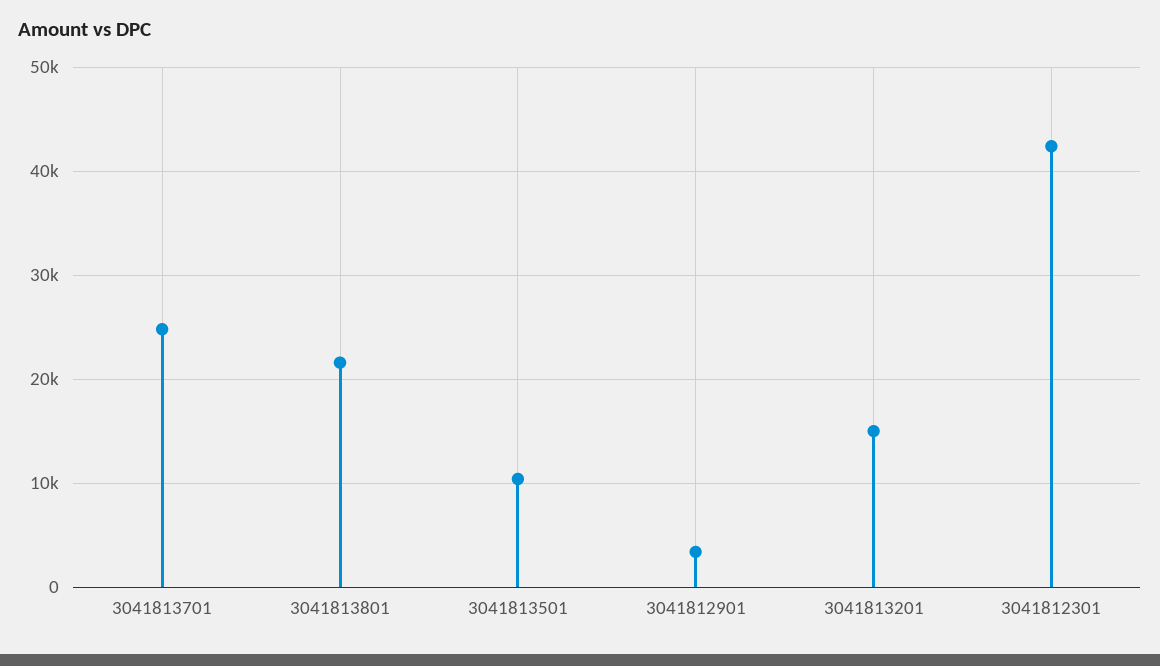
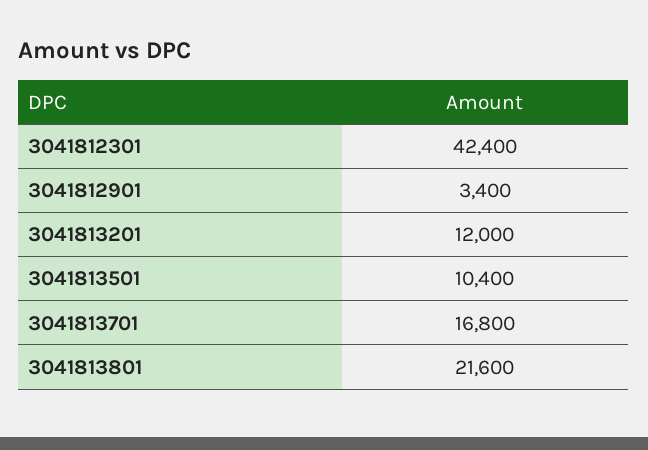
3041813701: 25000 -> 16800
3041813201: 15000 -> 12000

